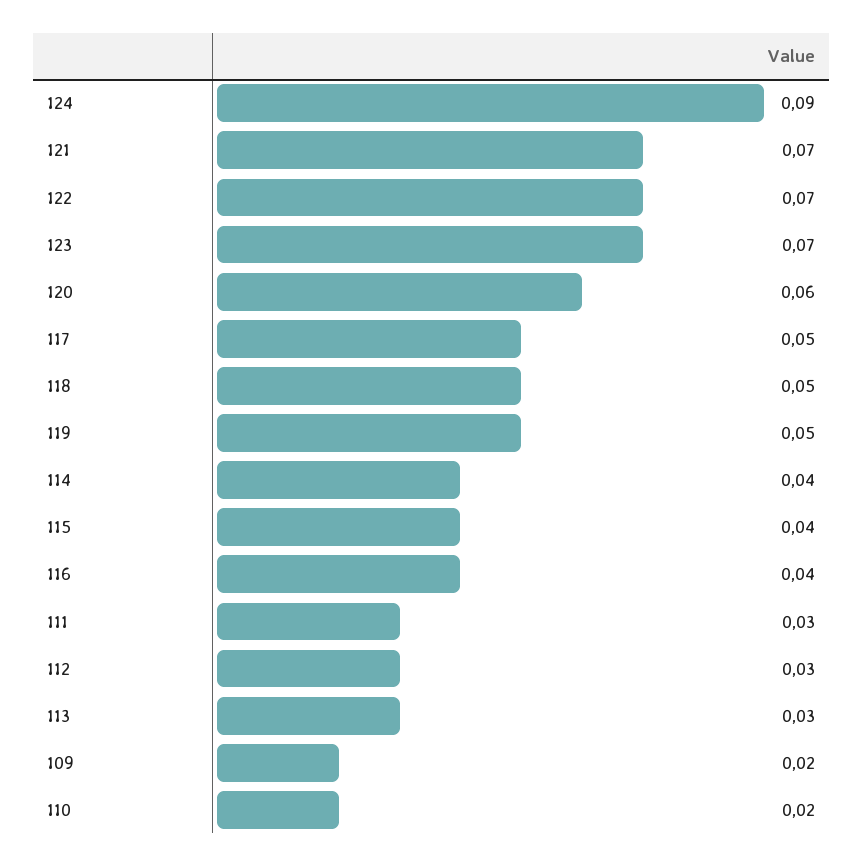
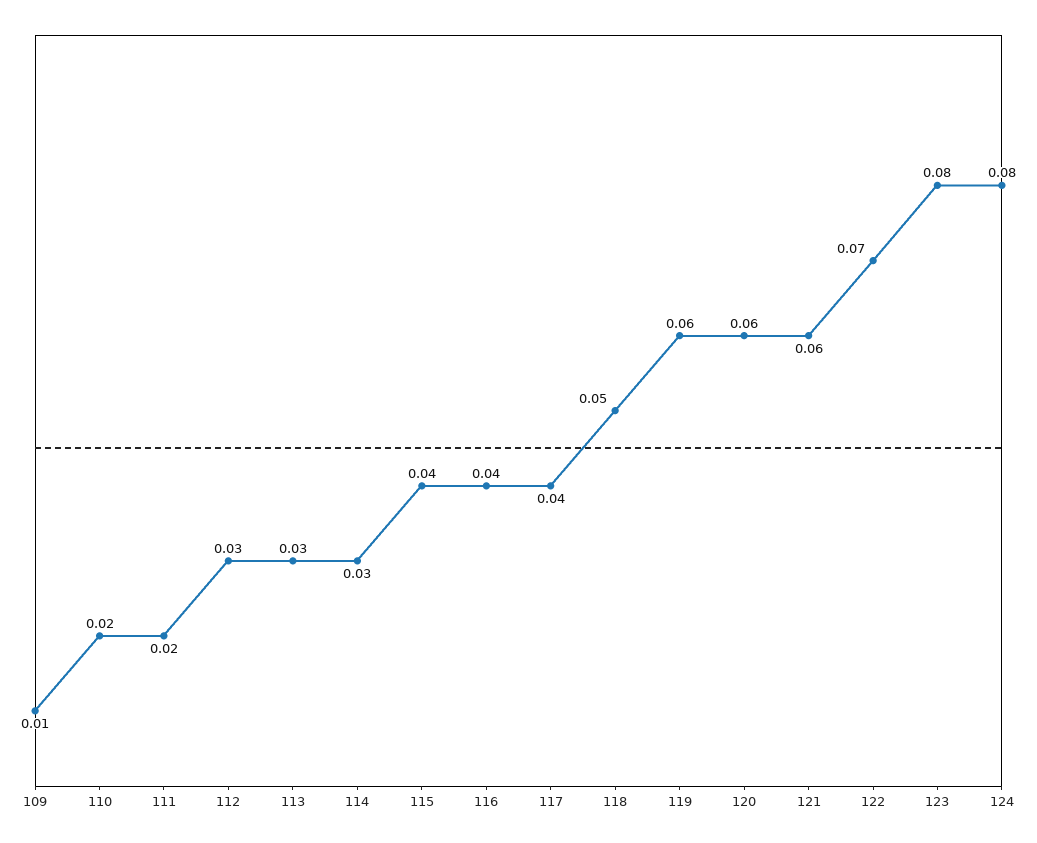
124: 0.09 -> 0.08
121: 0.07 -> 0.06
123: 0.07 -> 0.08
117: 0.05 -> 0.04
119: 0.05 -> 0.06
114: 0.04 -> 0.03
111: 0.03 -> 0.02
109: 0.02 -> 0.01

